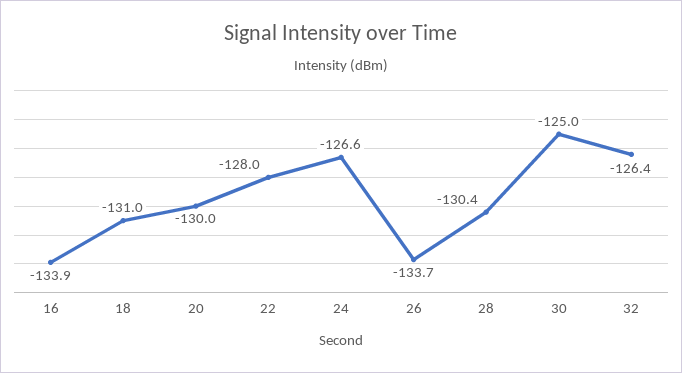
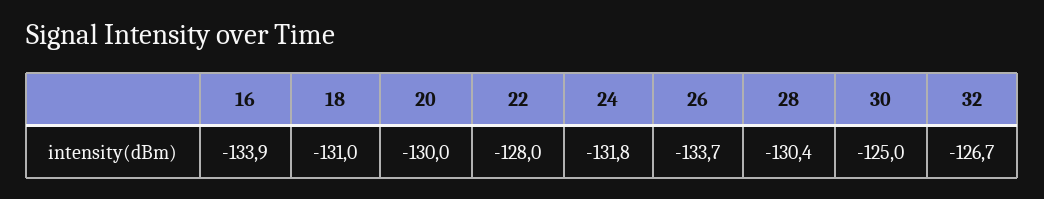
24: -126.6 -> -131.8
32: -126.4 -> -126.7

